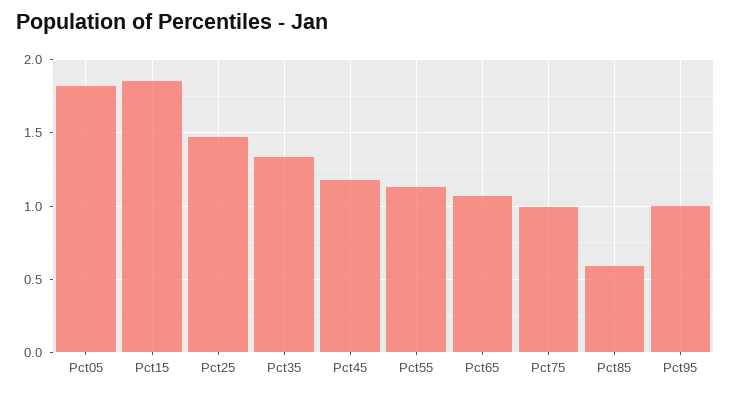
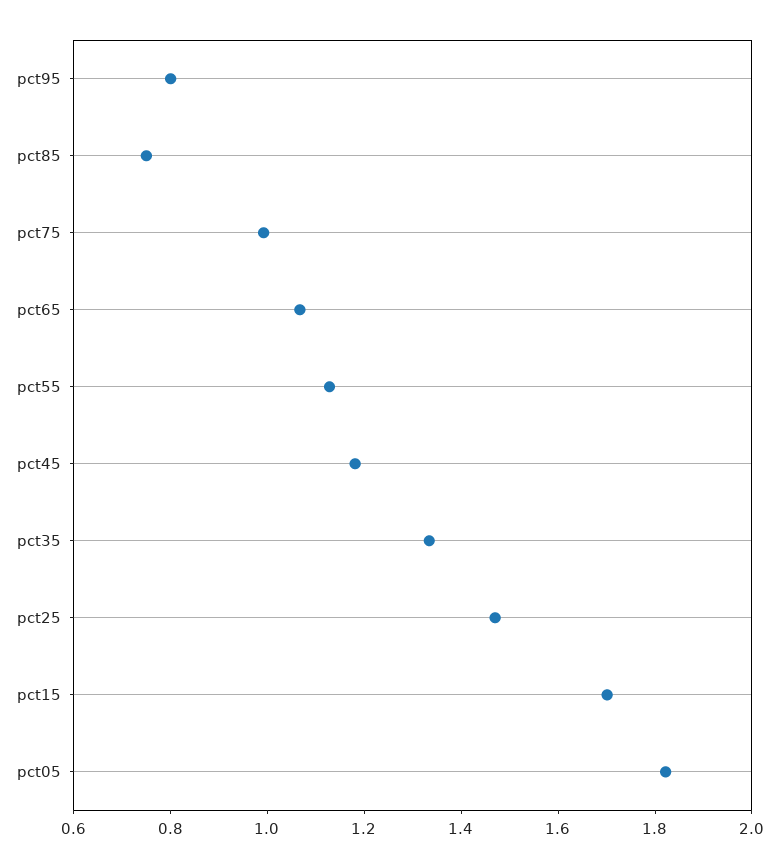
Pct15: 1.85 -> 1.7
Pct85: 0.6 -> 0.75
Pct95: 1 -> 0.8

